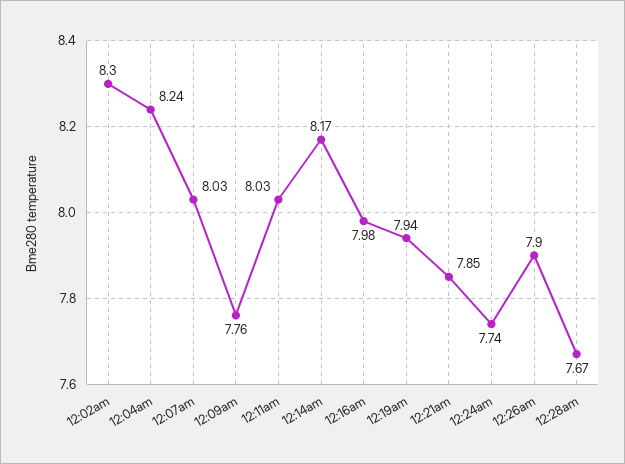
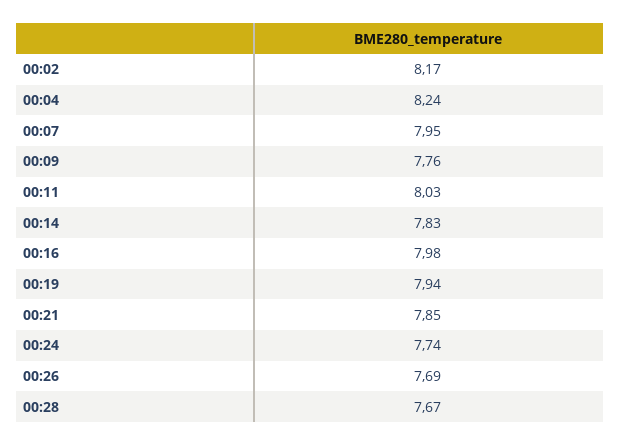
12:02am: 8.3 -> 8.17
12:07am: 8.03 -> 7.95
12:14am: 8.17 -> 7.83
12:26am: 7.9 -> 7.69

